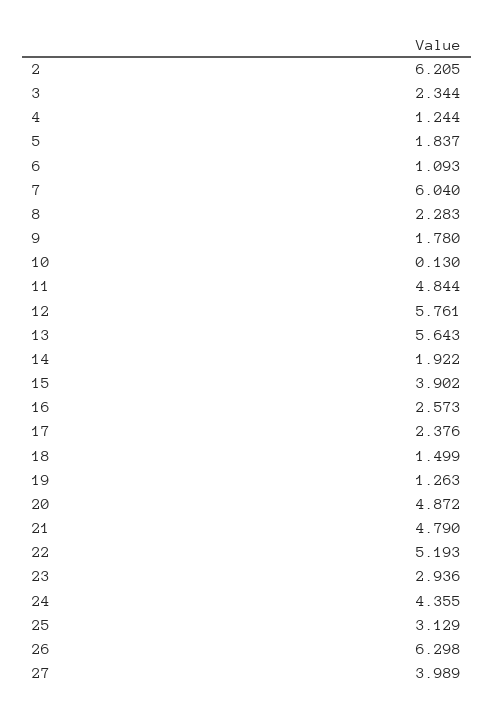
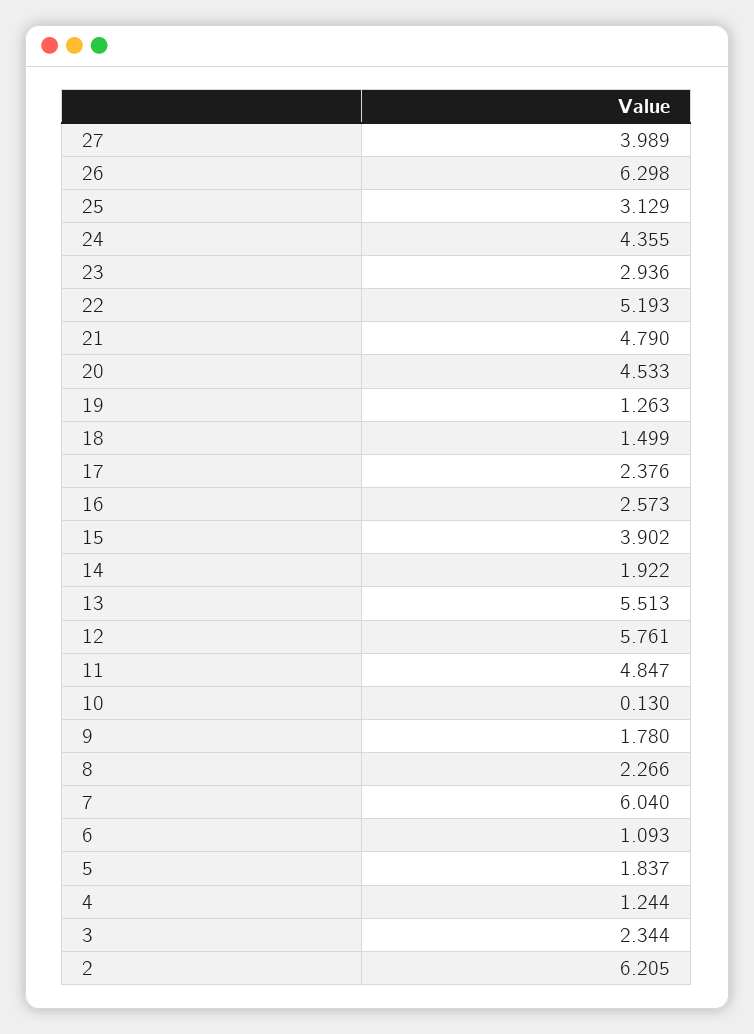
8: 2.283 -> 2.266
11: 4.844 -> 4.847
13: 5.643 -> 5.513
20: 4.872 -> 4.533

